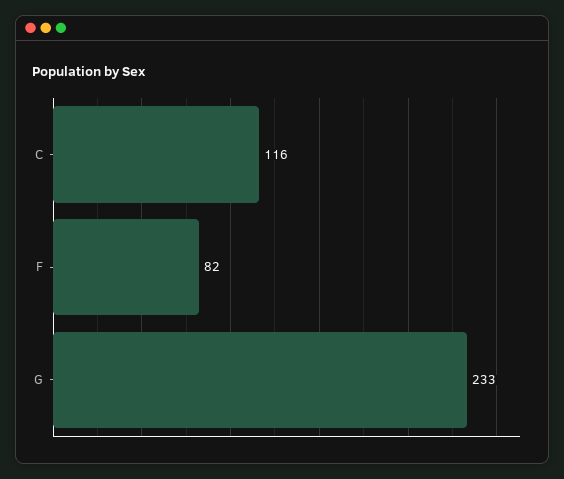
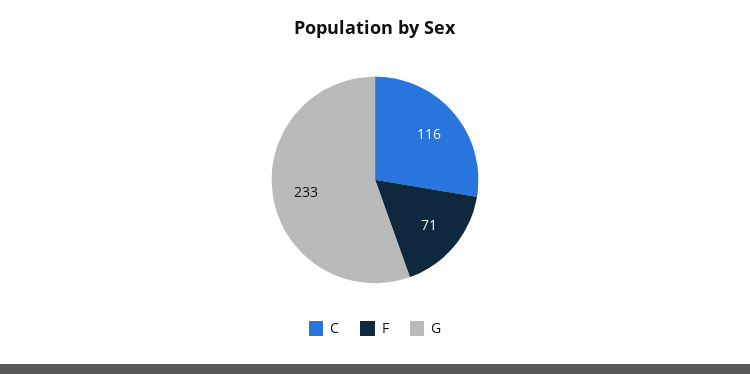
F: 82 -> 71

